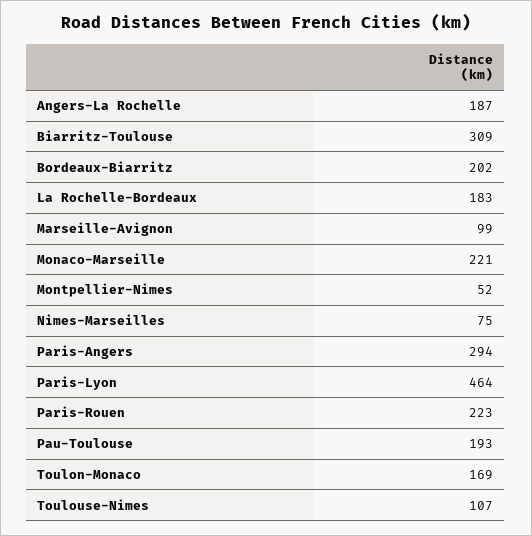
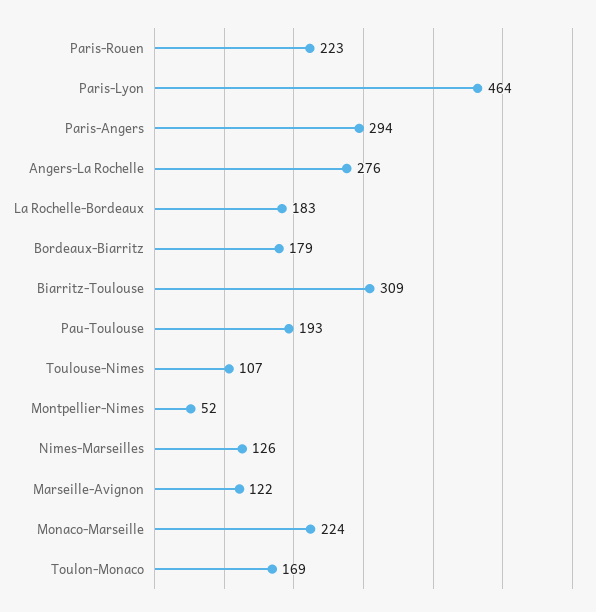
Angers-La Rochelle: 187 -> 276
Bordeaux-Biarritz: 202 -> 179
Marseille-Avignon: 99 -> 122
Monaco-Marseille: 221 -> 224
Nimes-Marseilles: 75 -> 126

